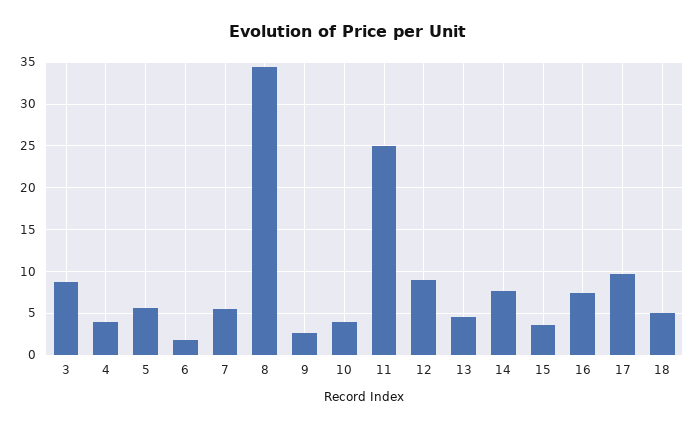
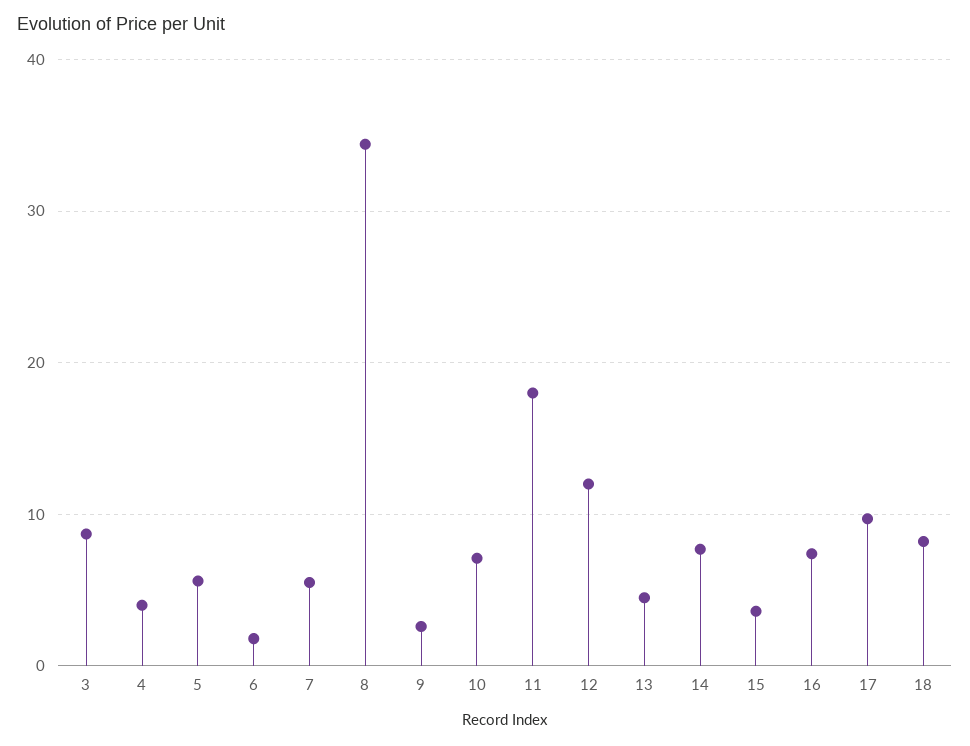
10: 4 -> 7
11: 25 -> 18
12: 9 -> 12
18: 5 -> 8

